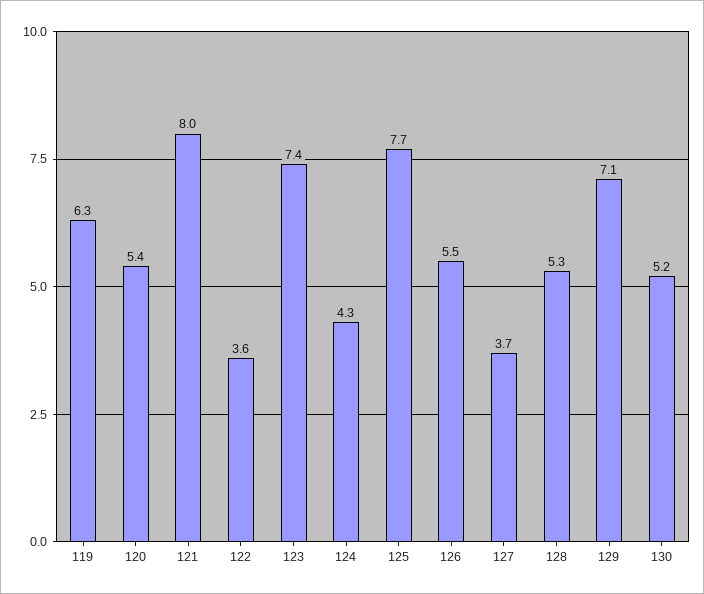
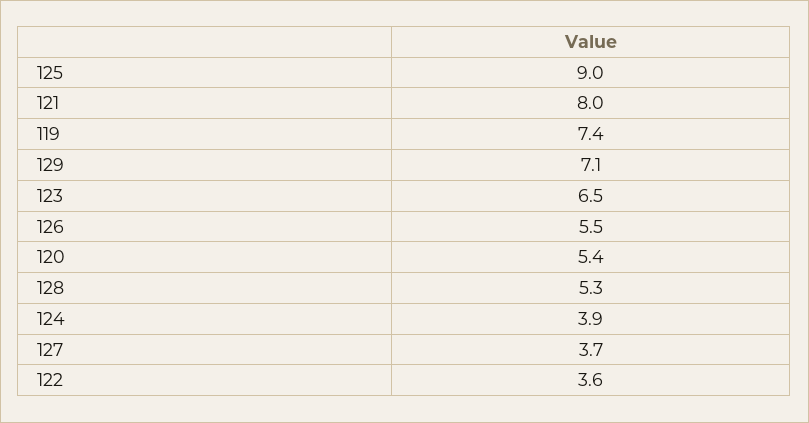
119: 6.3 -> 7.4
123: 7.4 -> 6.5
124: 4.3 -> 3.9
125: 7.7 -> 9
130: 5.2 -> none

